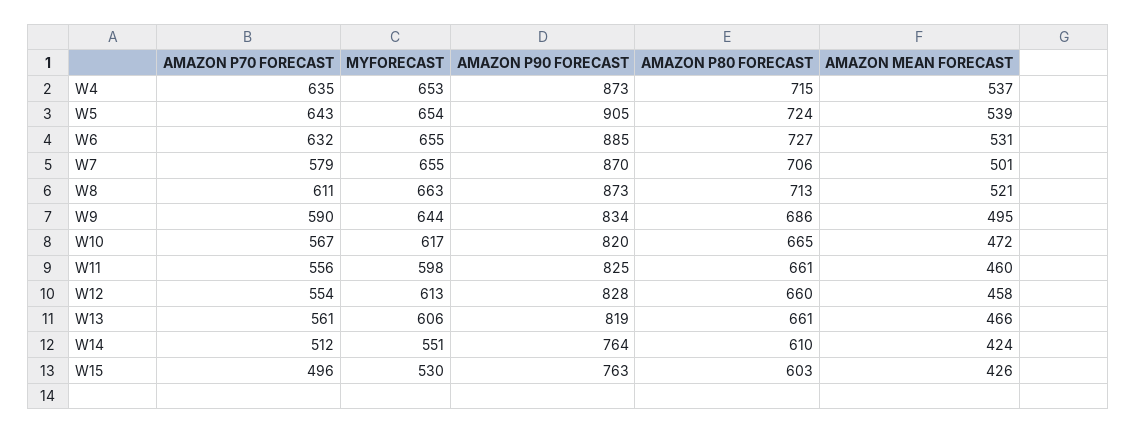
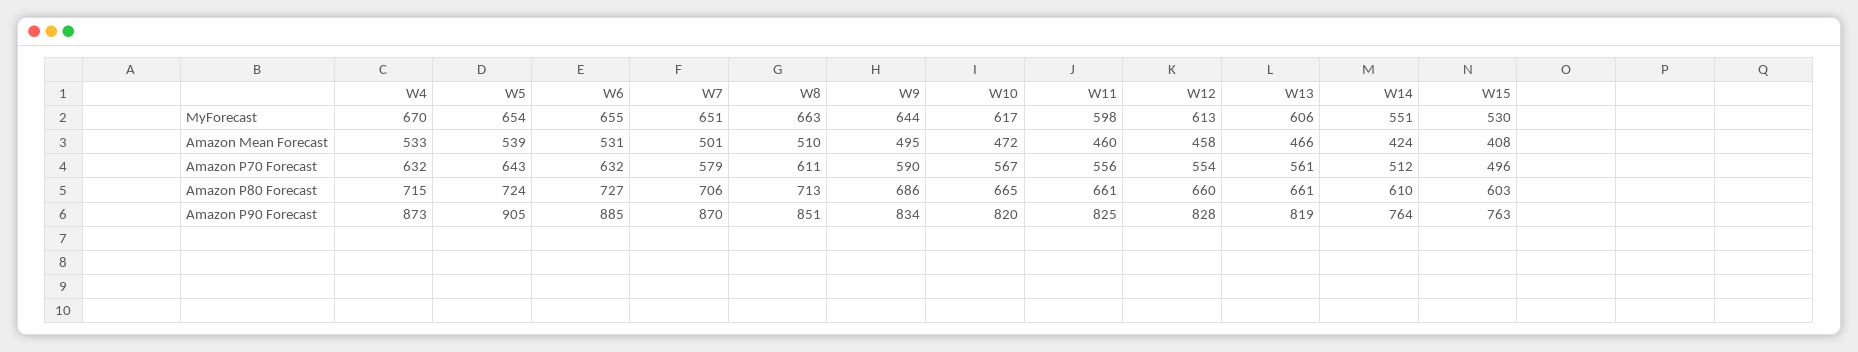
AMAZON P70 FORECAST, W4: 635 -> 632
MYFORECAST, W4: 653 -> 670
AMAZON MEAN FORECAST, W4: 537 -> 533
MYFORECAST, W7: 655 -> 651
AMAZON P90 FORECAST, W8: 873 -> 851
AMAZON MEAN FORECAST, W8: 521 -> 510
AMAZON MEAN FORECAST, W15: 426 -> 408

